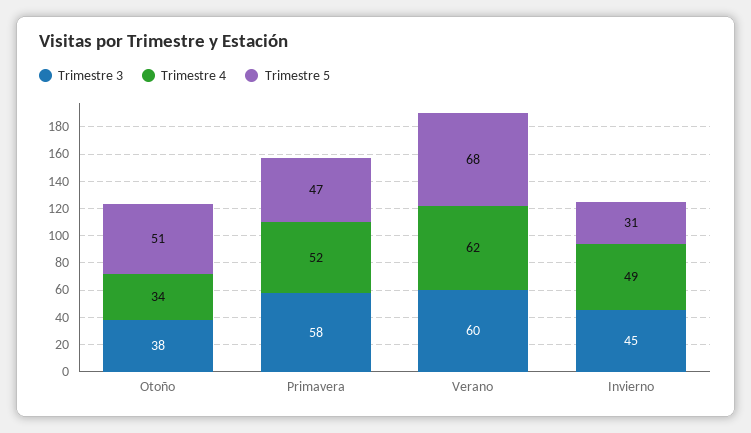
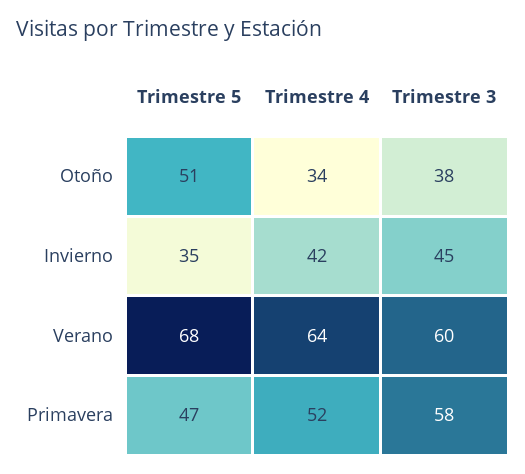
Trimestre 4, Verano: 62 -> 64
Trimestre 4, Invierno: 49 -> 42
Trimestre 5, Invierno: 31 -> 35

